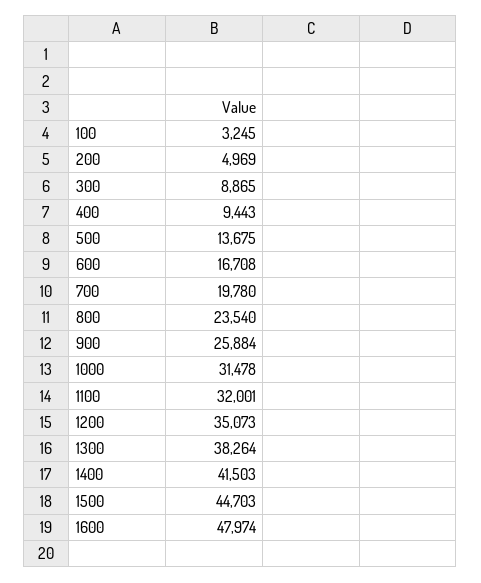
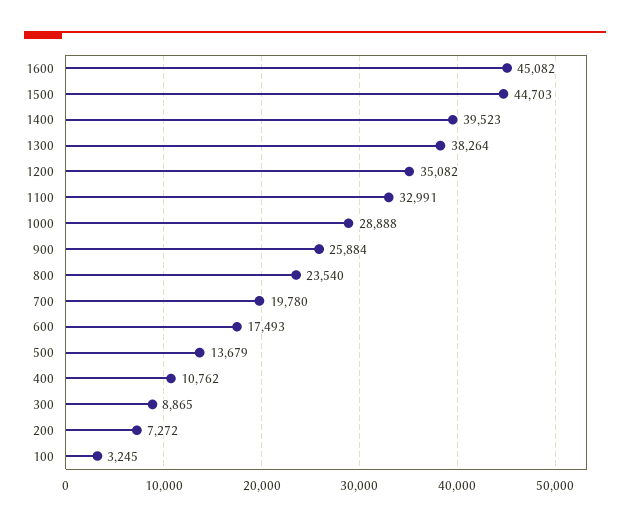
200: 4969 -> 7272
400: 9443 -> 10762
500: 13675 -> 13679
600: 16708 -> 17493
1000: 31478 -> 28888
1100: 32001 -> 32991
1200: 35073 -> 35082
1400: 41503 -> 39523
1600: 47974 -> 45082

